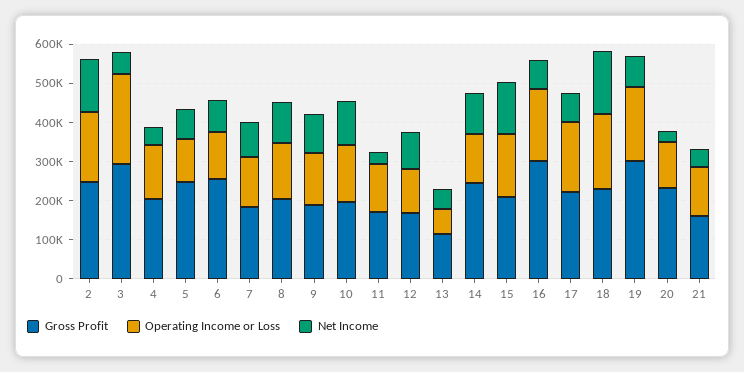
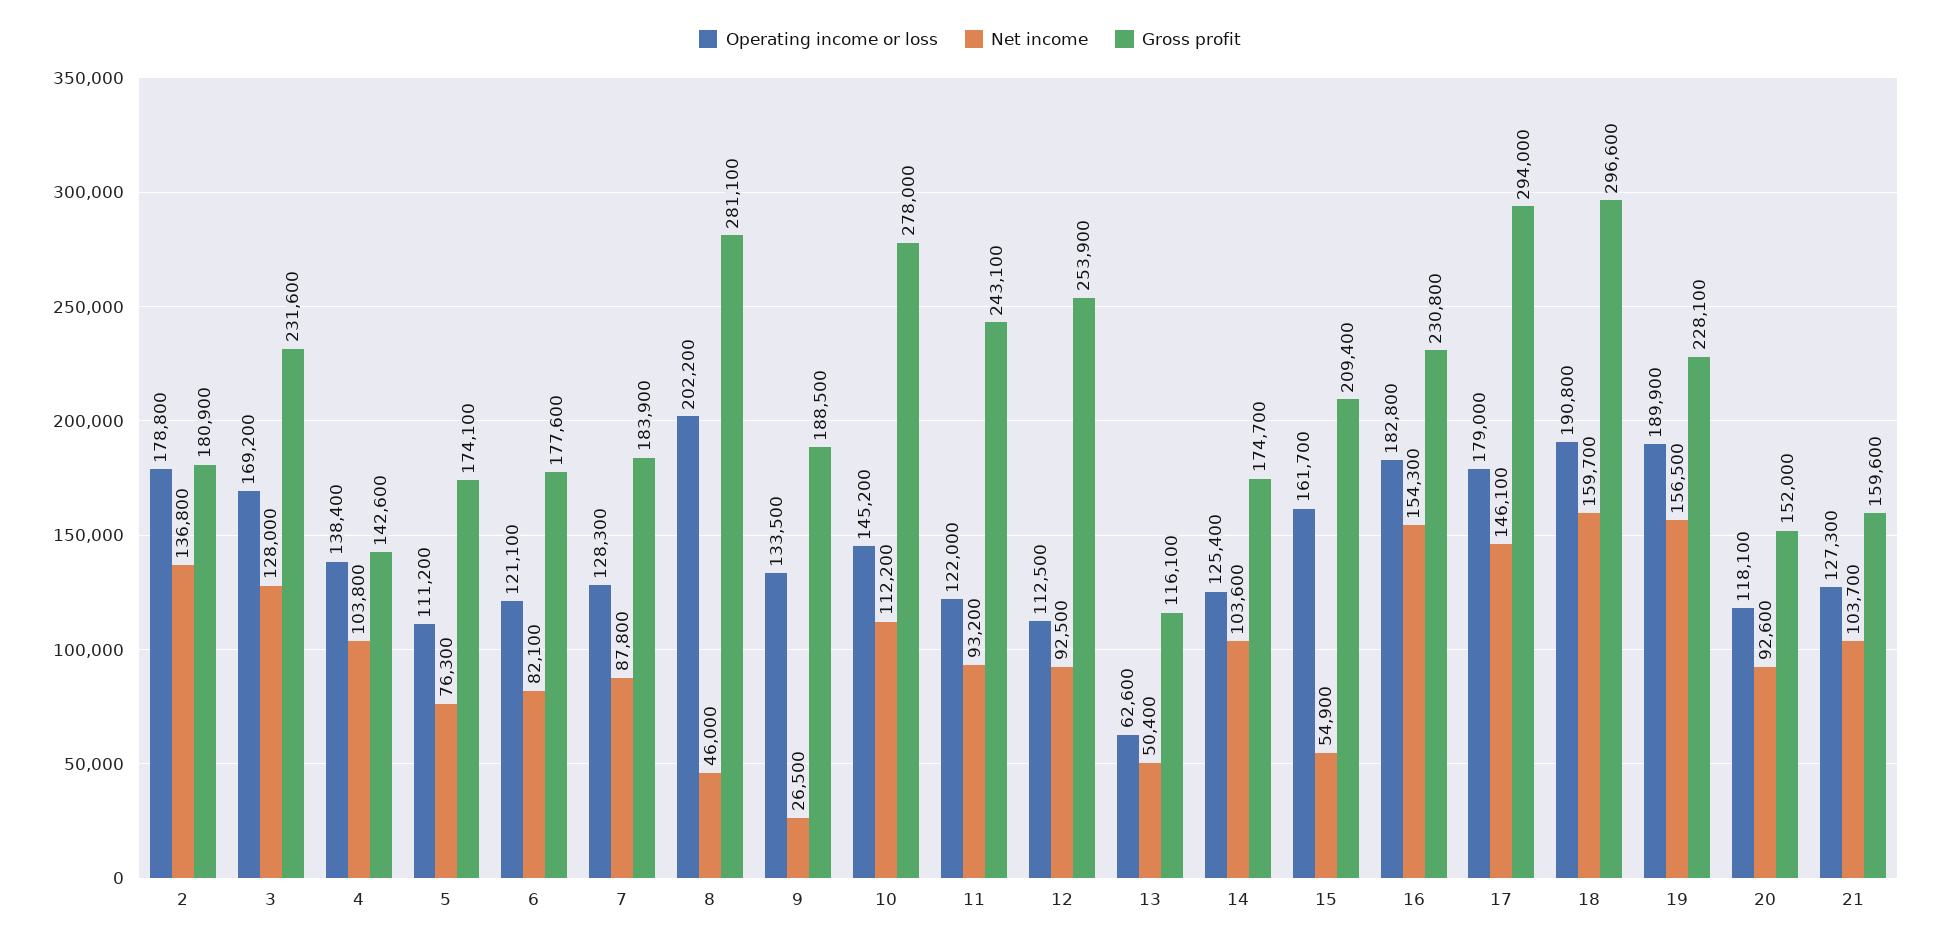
Gross Profit, 2: 250000 -> 180900
Gross Profit, 3: 300000 -> 231600
Operating Income or Loss, 3: 225000 -> 169200
Net Income, 3: 50000 -> 128000
Gross Profit, 4: 200000 -> 142600
Net Income, 4: 50000 -> 103800
Gross Profit, 5: 250000 -> 174100
Gross Profit, 6: 250000 -> 177600
Gross Profit, 8: 200000 -> 281100
Operating Income or Loss, 8: 150000 -> 202200
Net Income, 8: 100000 -> 46000
Net Income, 9: 100000 -> 26500
Gross Profit, 10: 200000 -> 278000
Gross Profit, 11: 175000 -> 243100
Net Income, 11: 25000 -> 93200
Gross Profit, 12: 175000 -> 253900
Gross Profit, 14: 250000 -> 174700
Net Income, 15: 125000 -> 54900
Gross Profit, 16: 300000 -> 230800
Net Income, 16: 75000 -> 154300
Gross Profit, 17: 225000 -> 294000
Net Income, 17: 75000 -> 146100
Gross Profit, 18: 225000 -> 296600
Gross Profit, 19: 300000 -> 228100
Net Income, 19: 75000 -> 156500
Gross Profit, 20: 225000 -> 152000
Net Income, 20: 25000 -> 92600
Net Income, 21: 50000 -> 103700

